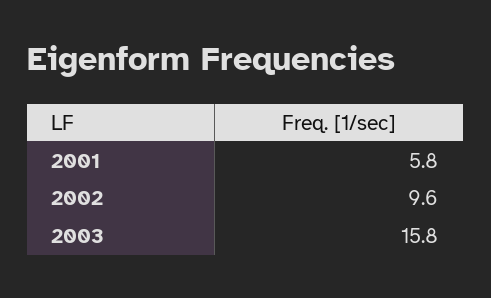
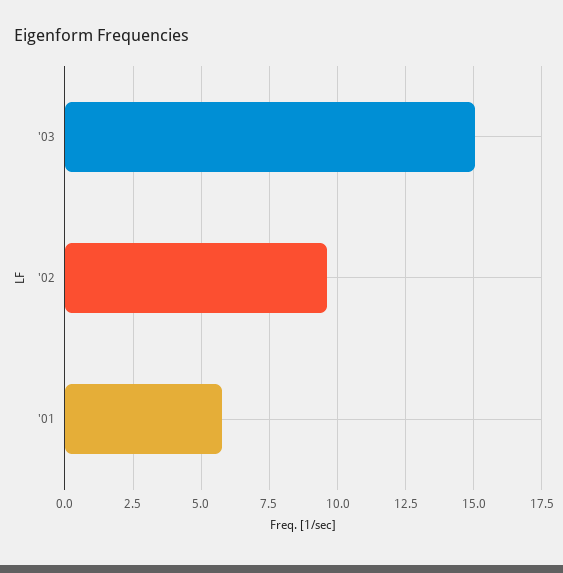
2003: 15.8 -> 15

